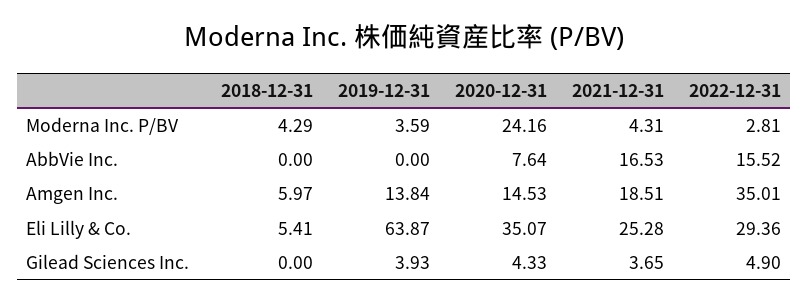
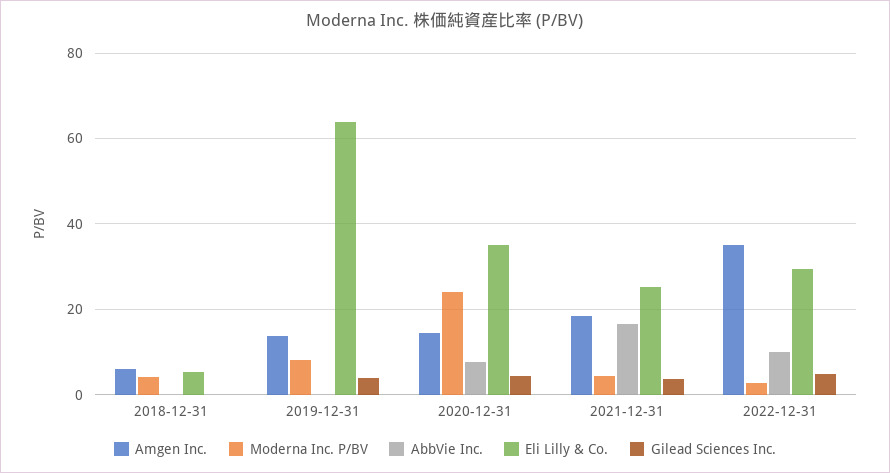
Moderna Inc. P/BV, 2019-12-31: 3.59 -> 8
AbbVie Inc., 2022-12-31: 15.52 -> 10

